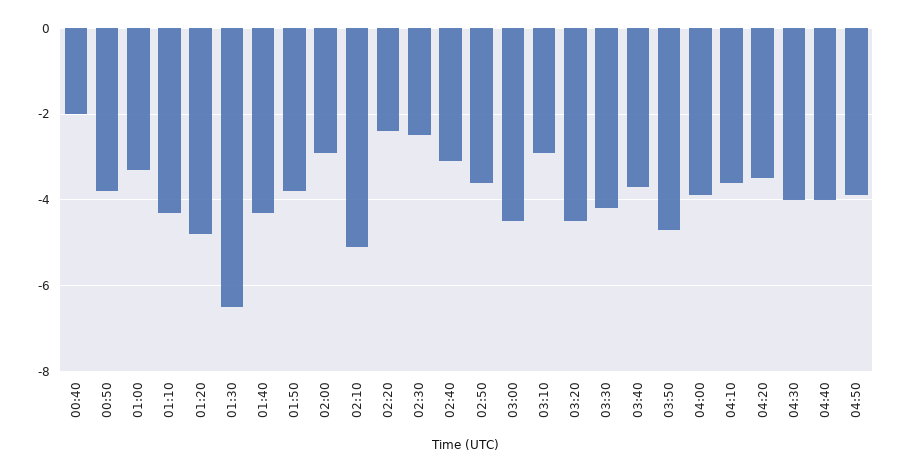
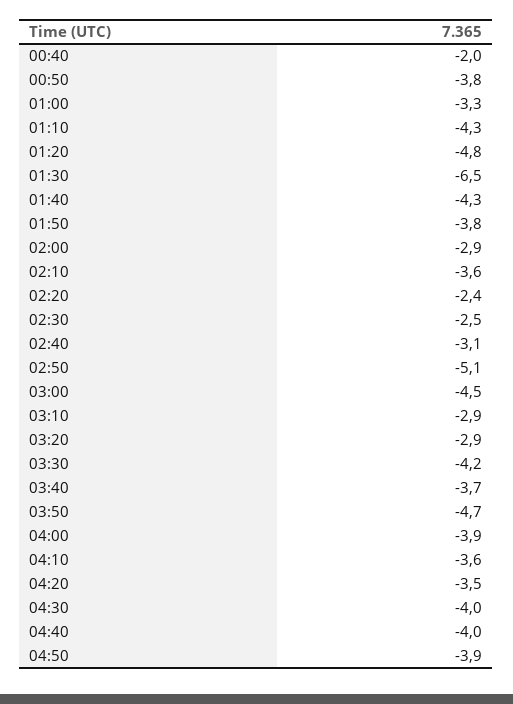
02:10: -5 -> -3.6
02:50: -3.5 -> -5.1
03:20: -4.5 -> -2.9

